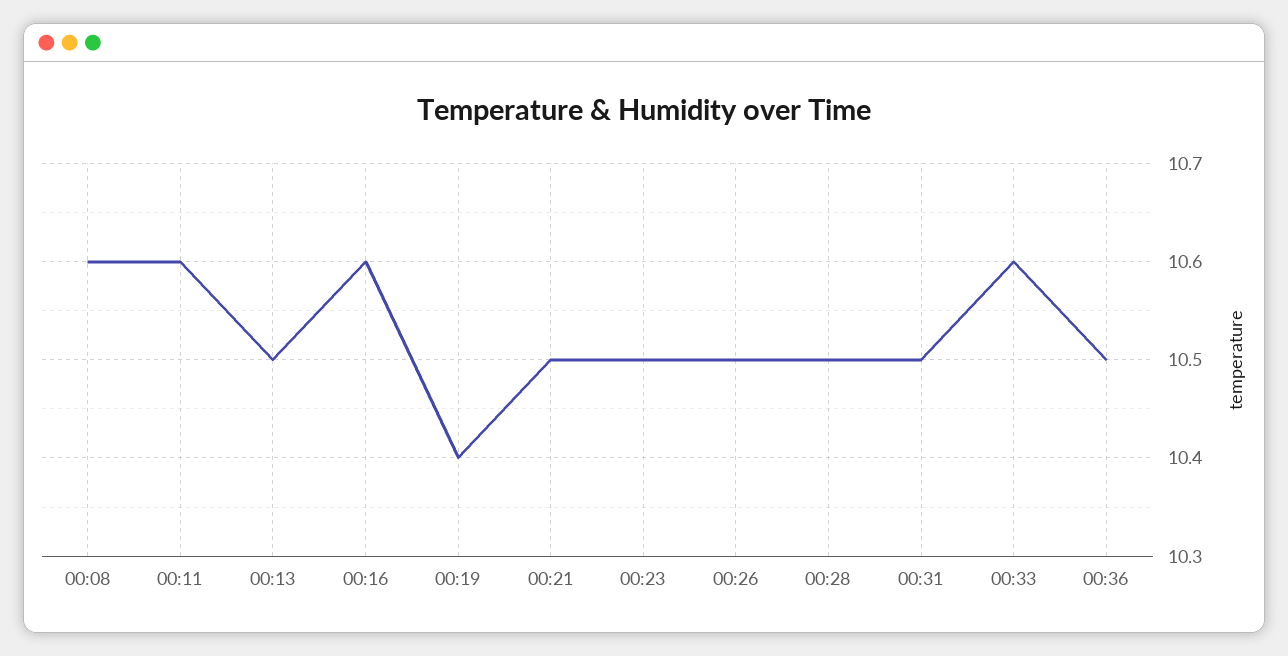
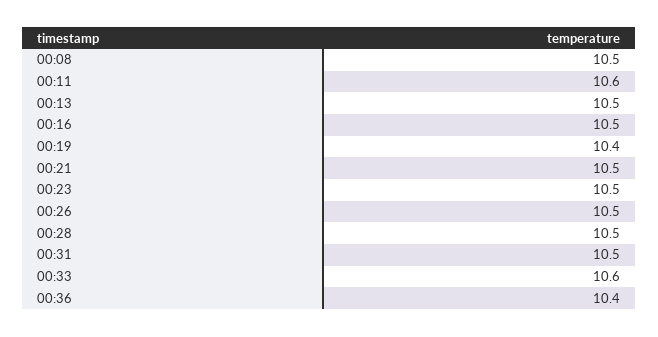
00:08: 10.6 -> 10.5
00:16: 10.6 -> 10.5
00:36: 10.5 -> 10.4

